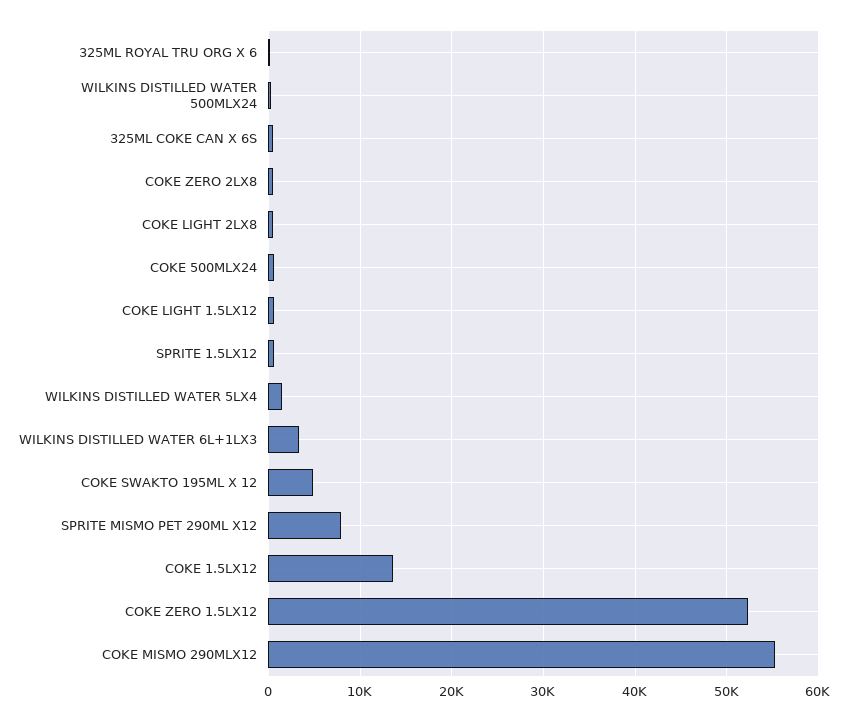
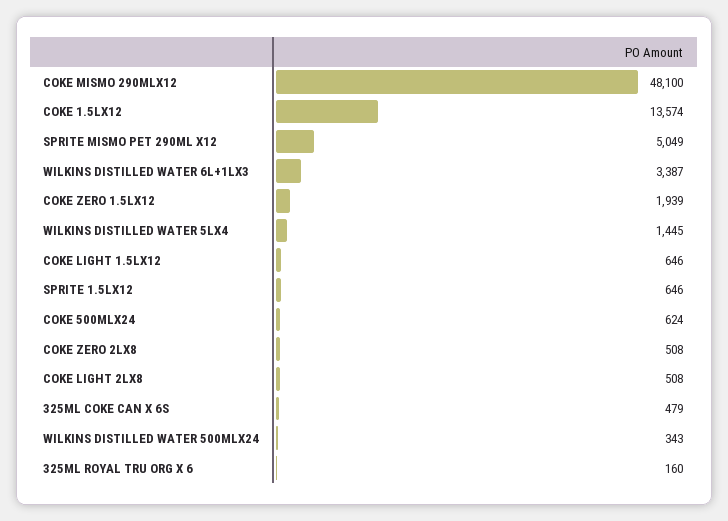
COKE SWAKTO 195ML X 12: 5000 -> none
SPRITE MISMO PET 290ML X12: 8000 -> 5049
COKE ZERO 1.5LX12: 52000 -> 1939
COKE MISMO 290MLX12: 55000 -> 48100

